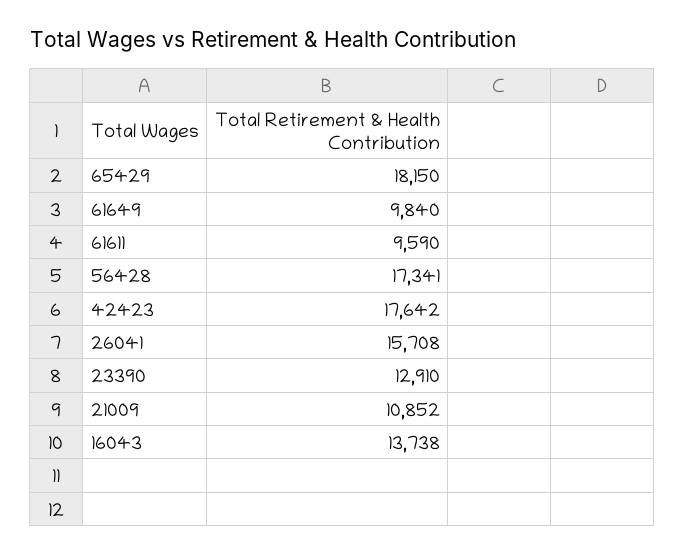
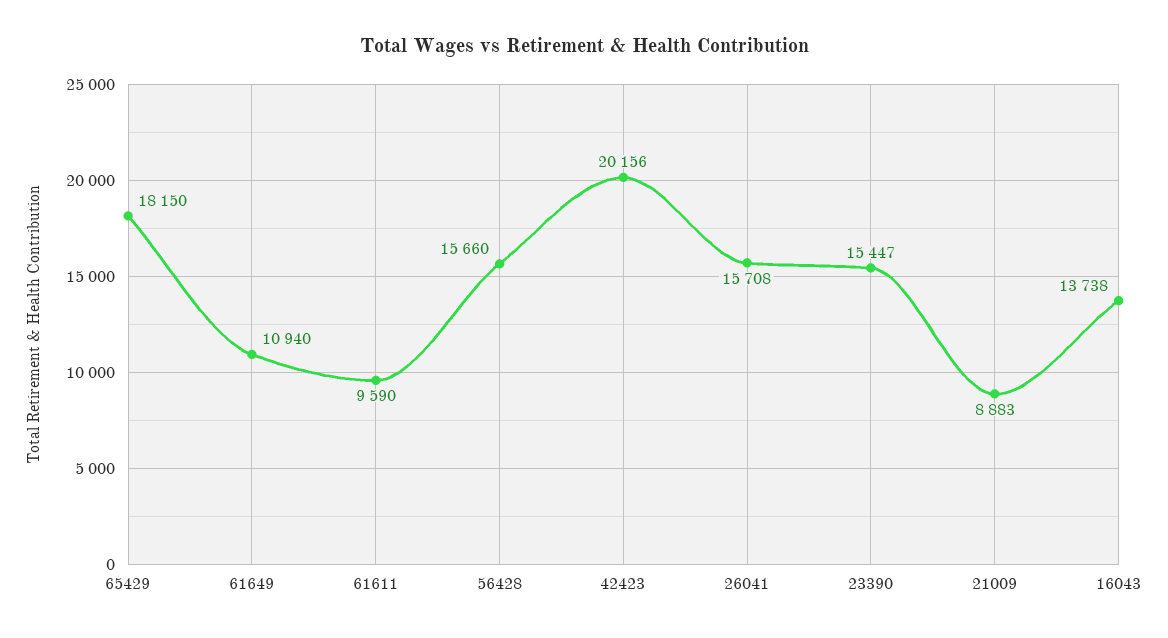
61649: 9840 -> 10940
56428: 17341 -> 15660
42423: 17642 -> 20156
23390: 12910 -> 15447
21009: 10852 -> 8883

